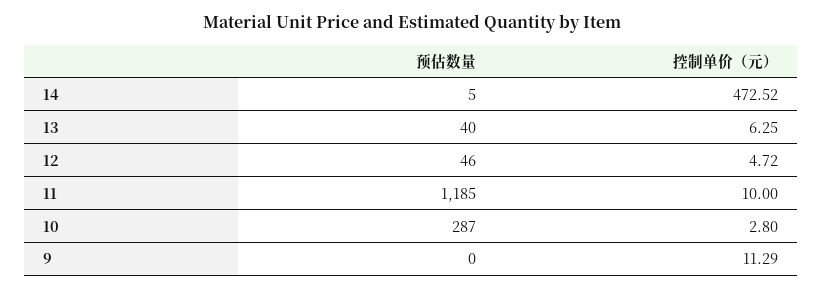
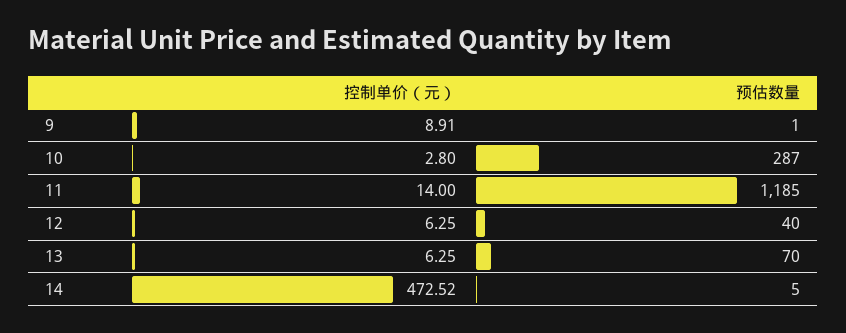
预估数量, 13: 40 -> 70
预估数量, 12: 46 -> 40
控制单价（元）, 12: 4.72 -> 6.25
控制单价（元）, 11: 10 -> 14
预估数量, 9: 0 -> 1
控制单价（元）, 9: 11.29 -> 8.91

